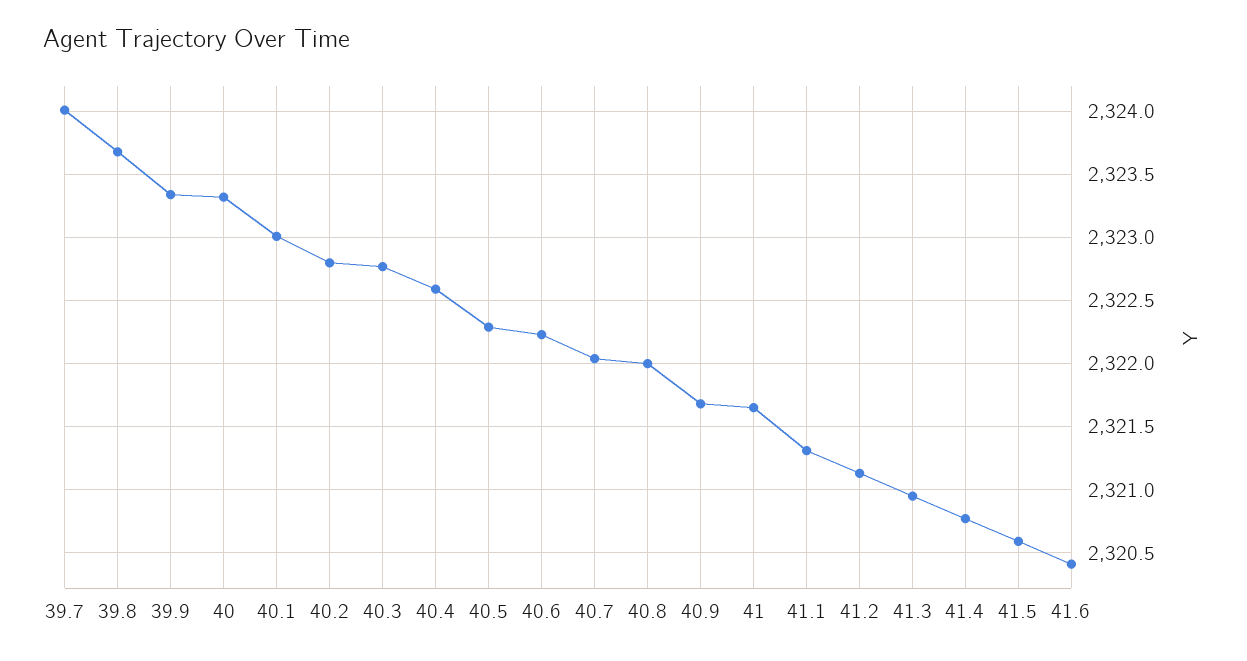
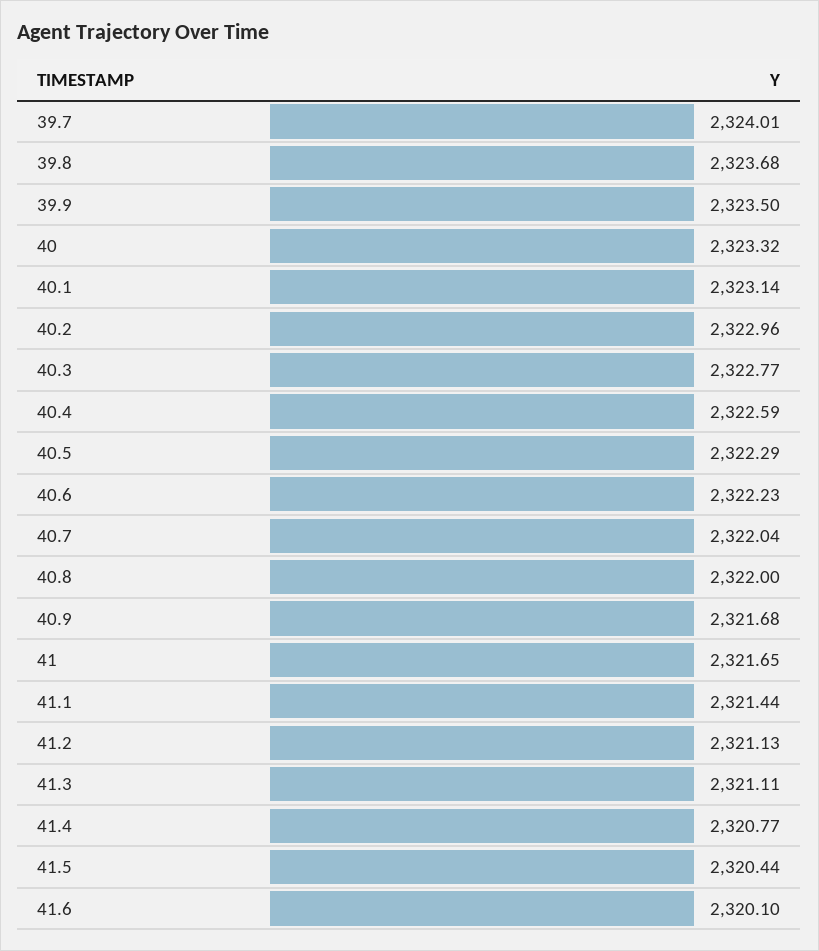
39.9: 2323.35 -> 2323.5
40.1: 2323 -> 2323.14
40.2: 2322.8 -> 2322.96
41.1: 2321.3 -> 2321.44
41.3: 2320.95 -> 2321.11
41.5: 2320.6 -> 2320.44
41.6: 2320.4 -> 2320.1

